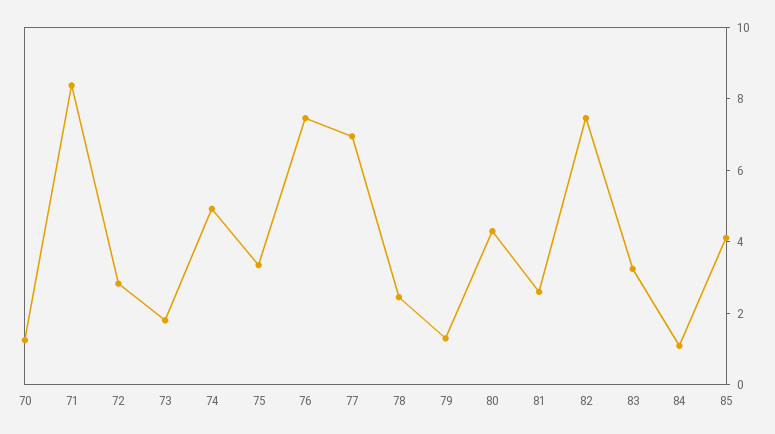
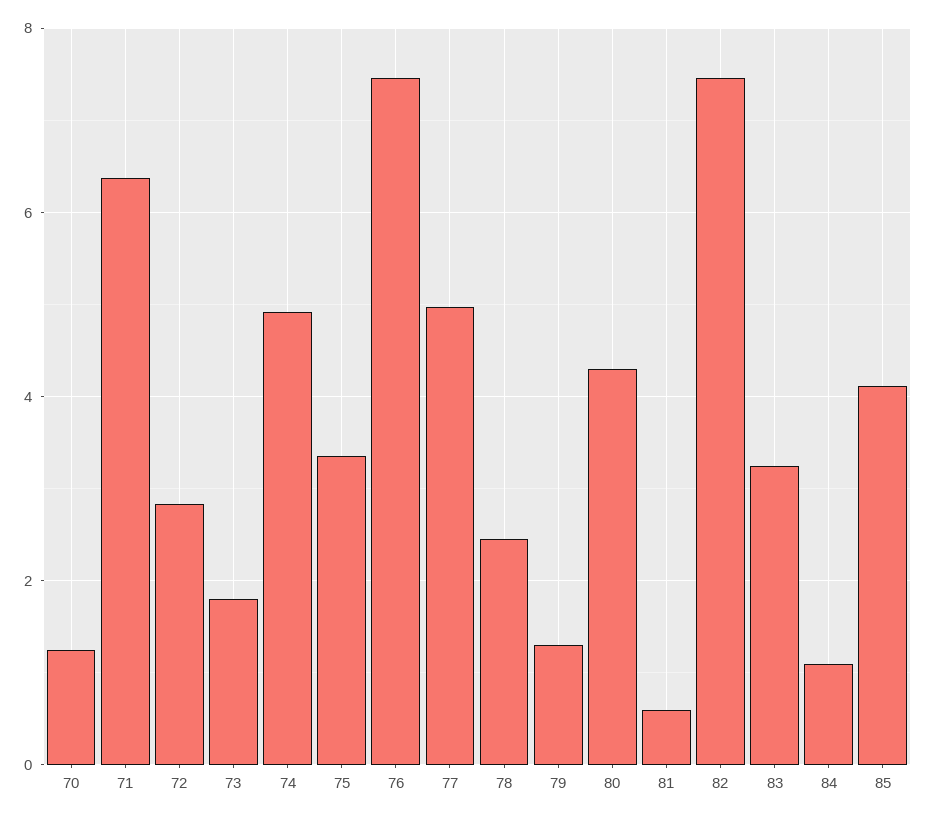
71: 8.5 -> 6.4
77: 7 -> 5
81: 2.5 -> 0.6

